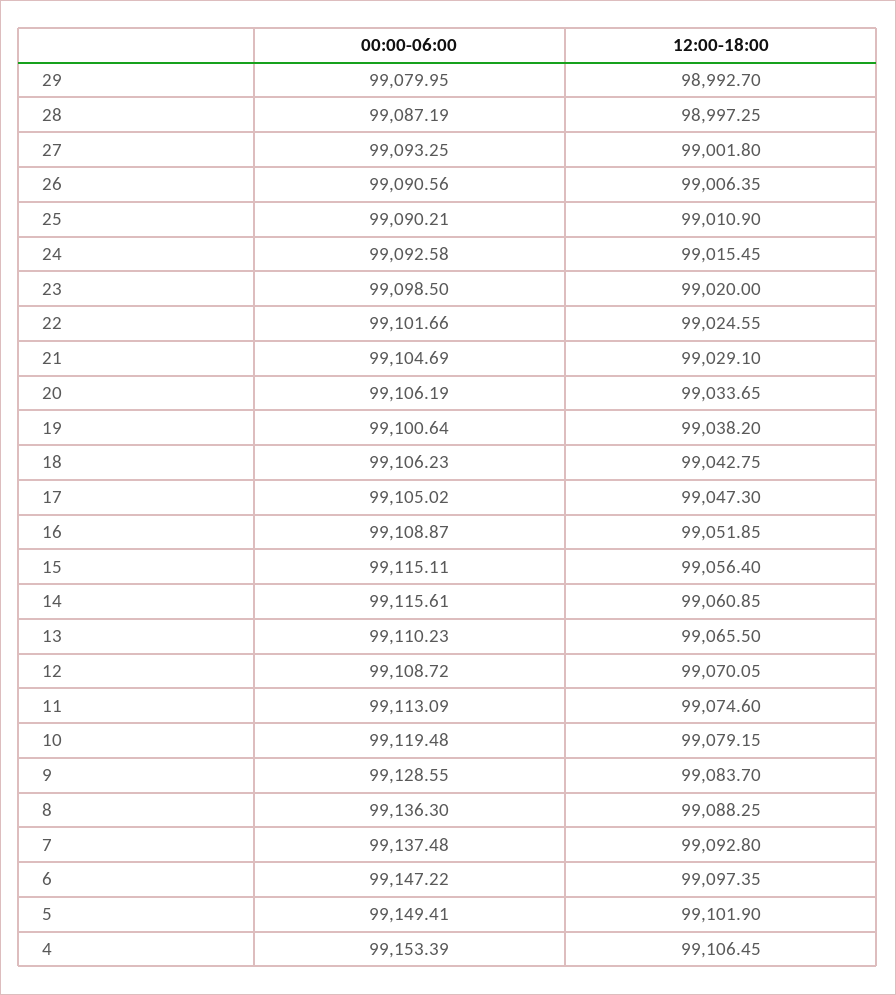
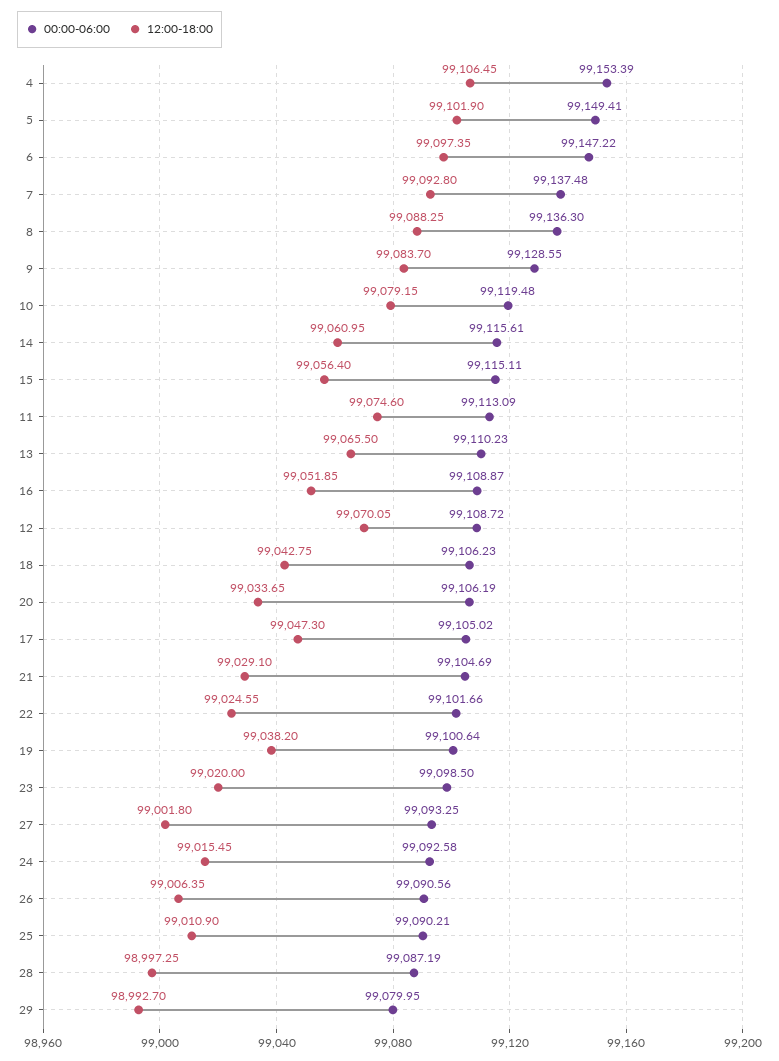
12:00-18:00, 14: 99060.85 -> 99060.95

